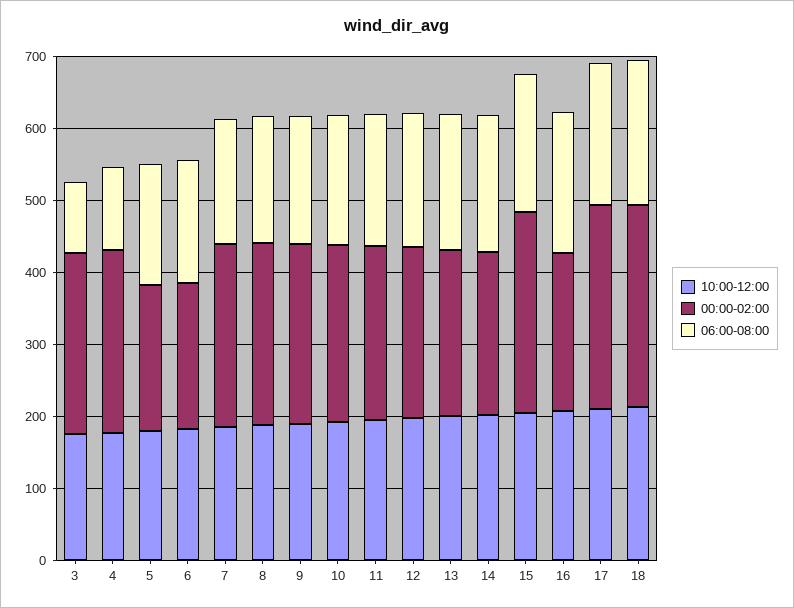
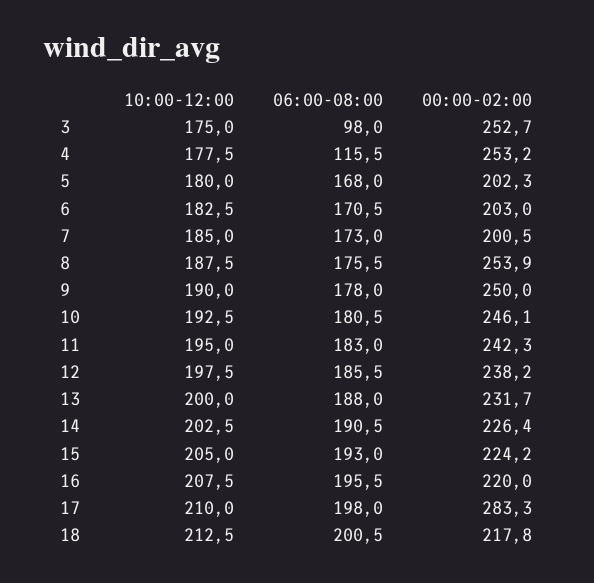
00:00-02:00, 7: 260 -> 200.5
00:00-02:00, 15: 280 -> 224.2
00:00-02:00, 18: 280 -> 217.8

